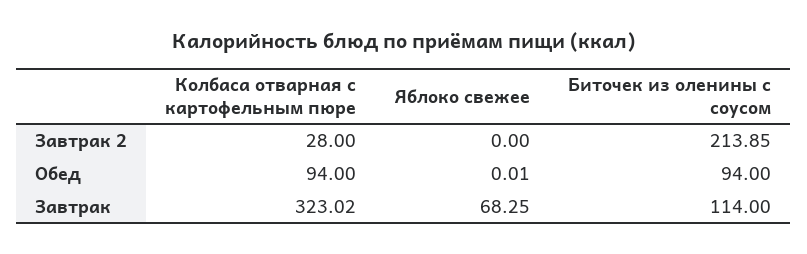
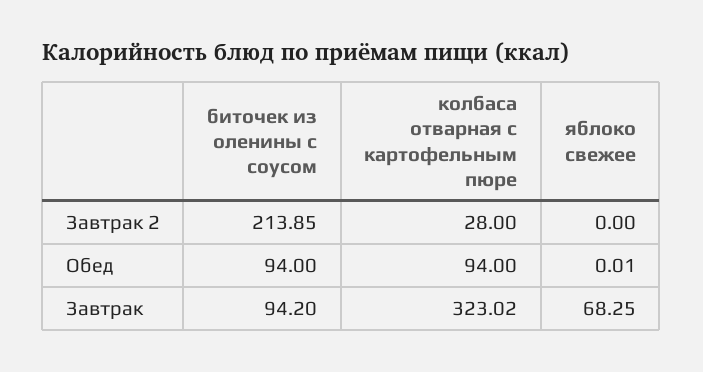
Биточек из оленины с соусом, Завтрак: 114 -> 94.2

